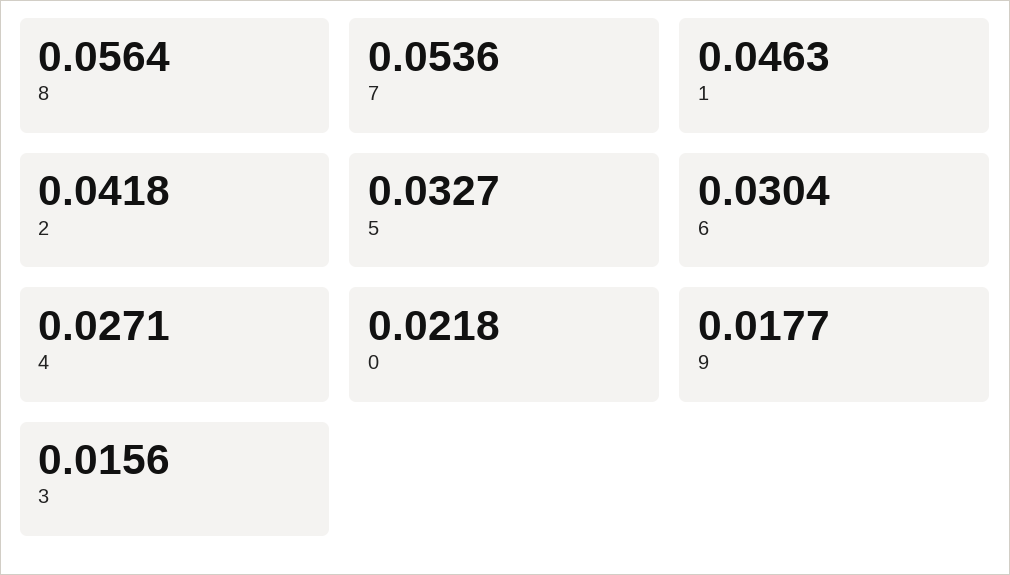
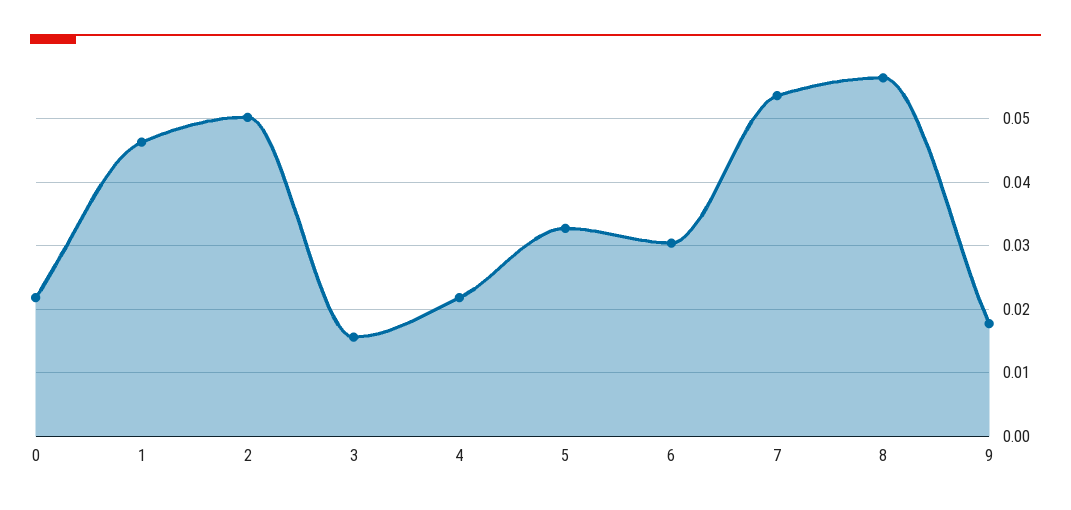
2: 0.0418 -> 0.05
4: 0.0271 -> 0.022

